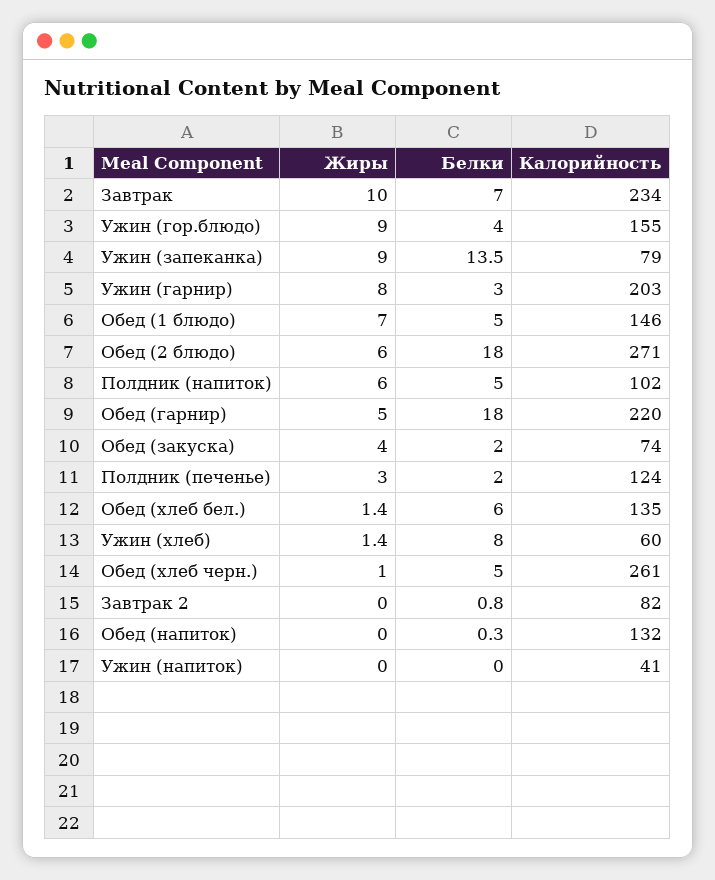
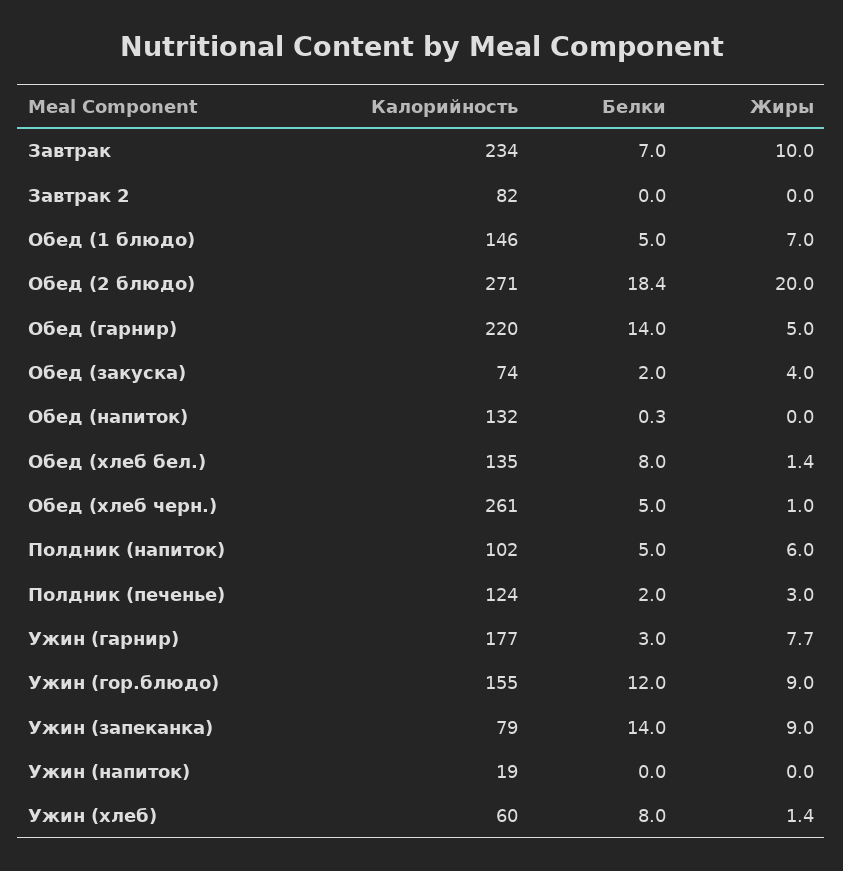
Белки, Ужин (гор.блюдо): 4 -> 12
Белки, Ужин (запеканка): 13.5 -> 14
Жиры, Ужин (гарнир): 8 -> 7.7
Калорийность, Ужин (гарнир): 203 -> 177
Жиры, Обед (2 блюдо): 6 -> 20
Белки, Обед (2 блюдо): 18 -> 18.4
Белки, Обед (гарнир): 18 -> 14
Белки, Обед (хлеб бел.): 6 -> 8
Белки, Завтрак 2: 0.8 -> 0
Калорийность, Ужин (напиток): 41 -> 19

